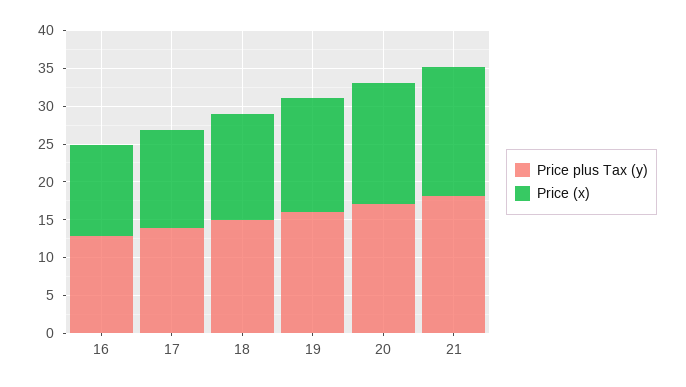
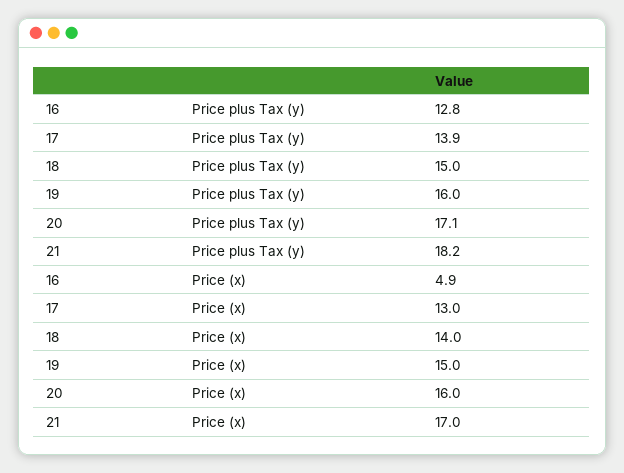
Price (x), 16: 12.5 -> 4.9

